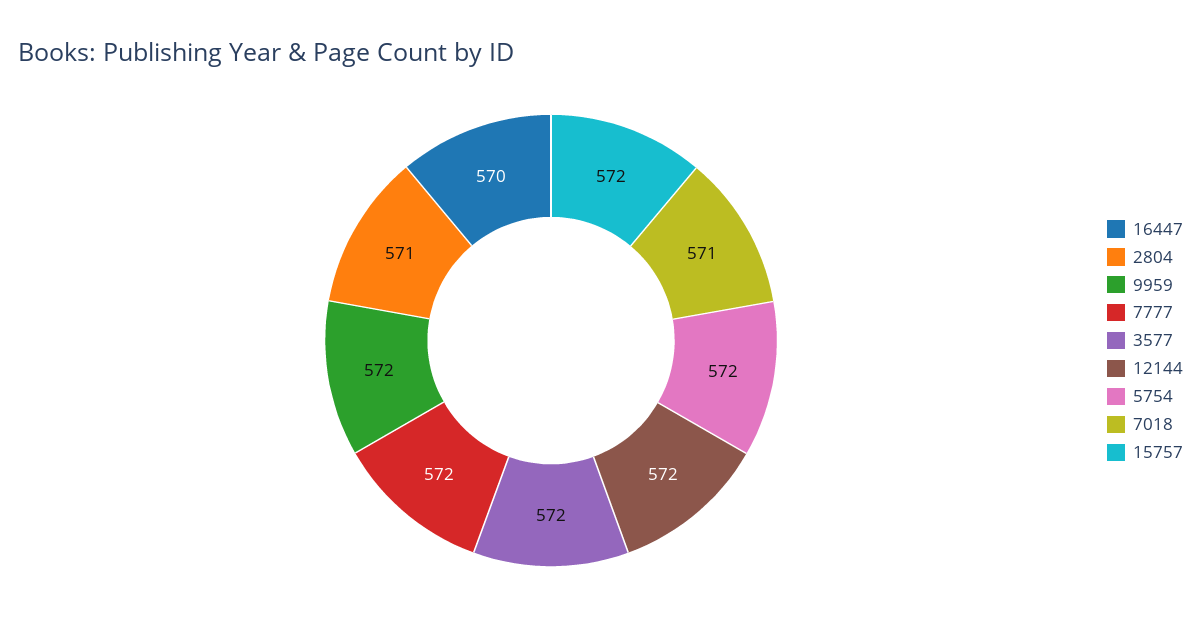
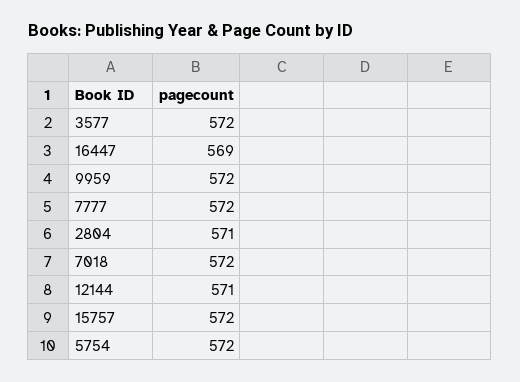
16447: 570 -> 569
12144: 572 -> 571
7018: 571 -> 572

